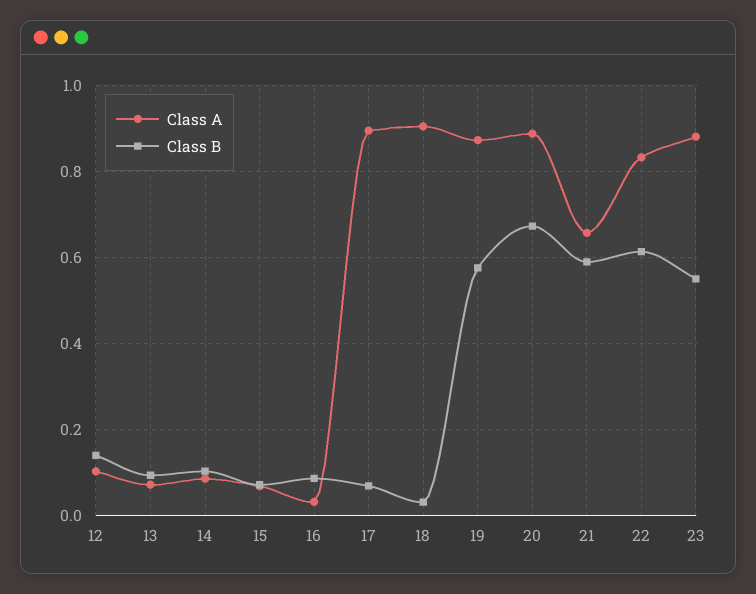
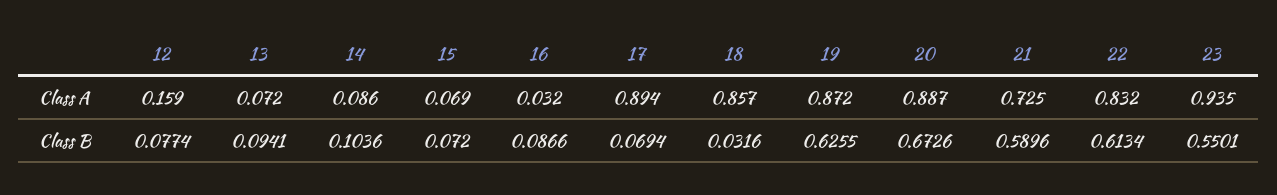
Class A, 12: 0.1 -> 0.159
Class B, 12: 0.14 -> 0.0774
Class A, 18: 0.9 -> 0.857
Class B, 19: 0.58 -> 0.6255
Class A, 21: 0.66 -> 0.725
Class A, 23: 0.88 -> 0.935

